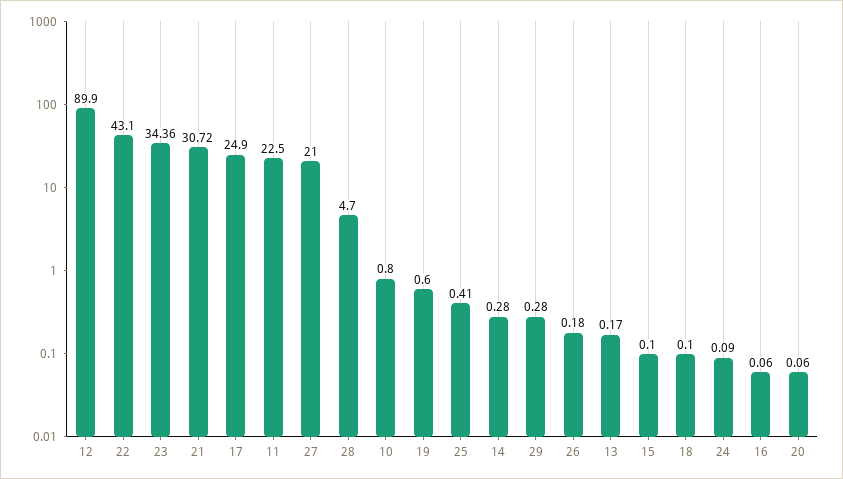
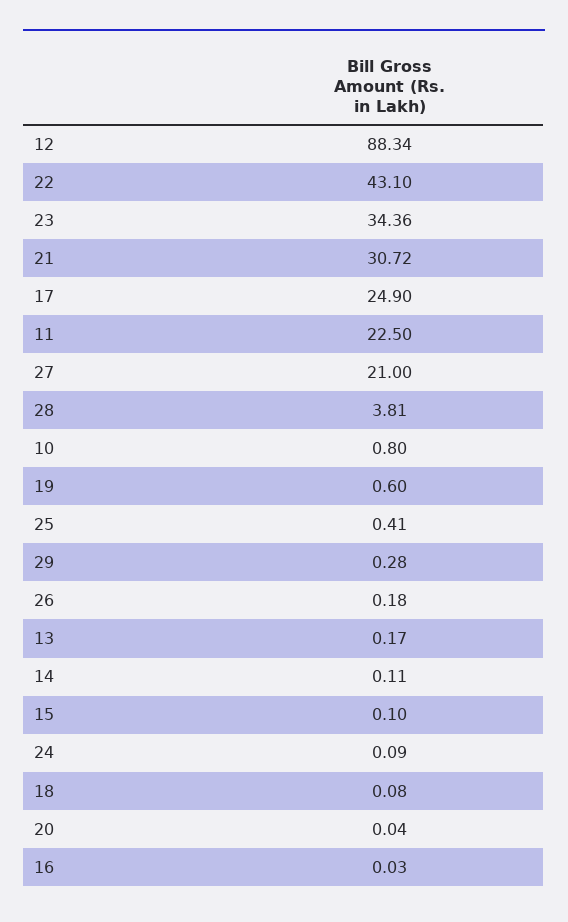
12: 89.9 -> 88.34
28: 4.7 -> 3.81
14: 0.28 -> 0.11
18: 0.1 -> 0.08
16: 0.06 -> 0.03
20: 0.06 -> 0.04

